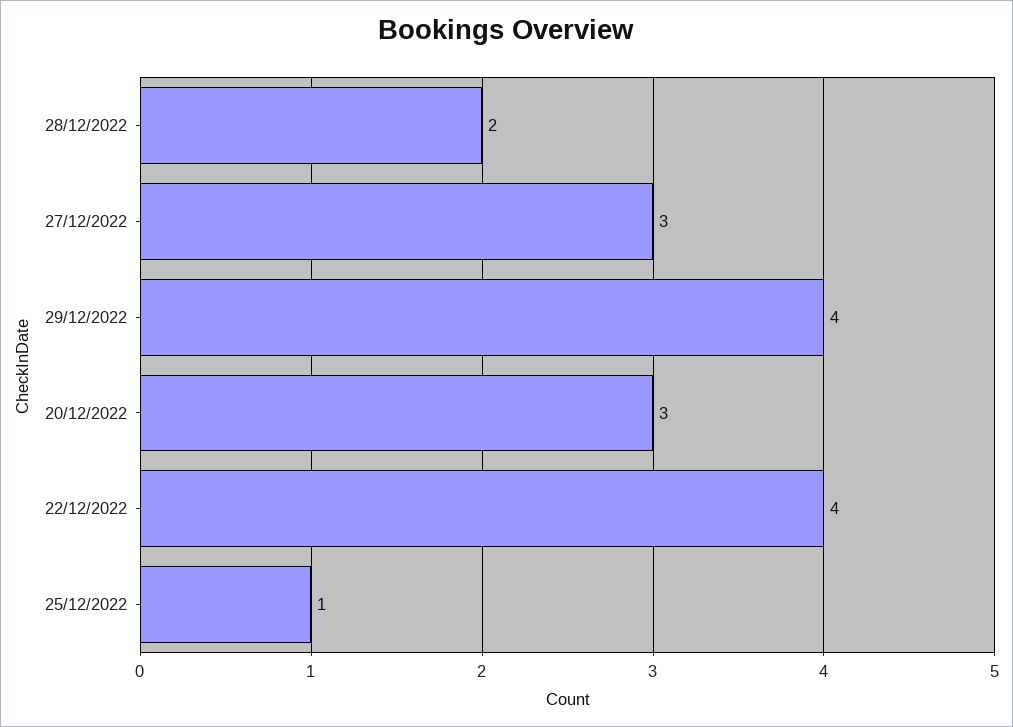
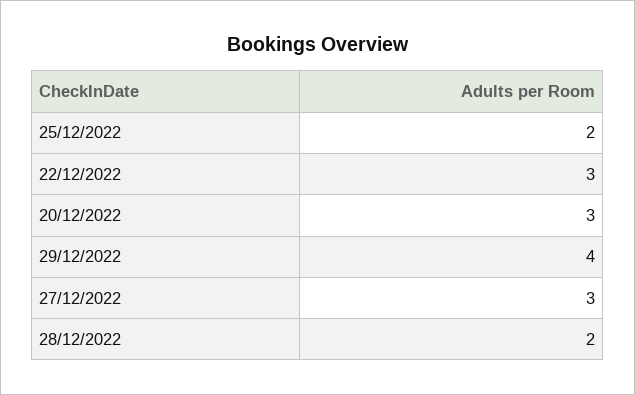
22/12/2022: 4 -> 3
25/12/2022: 1 -> 2

